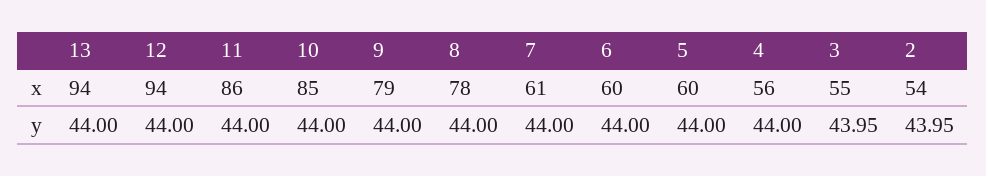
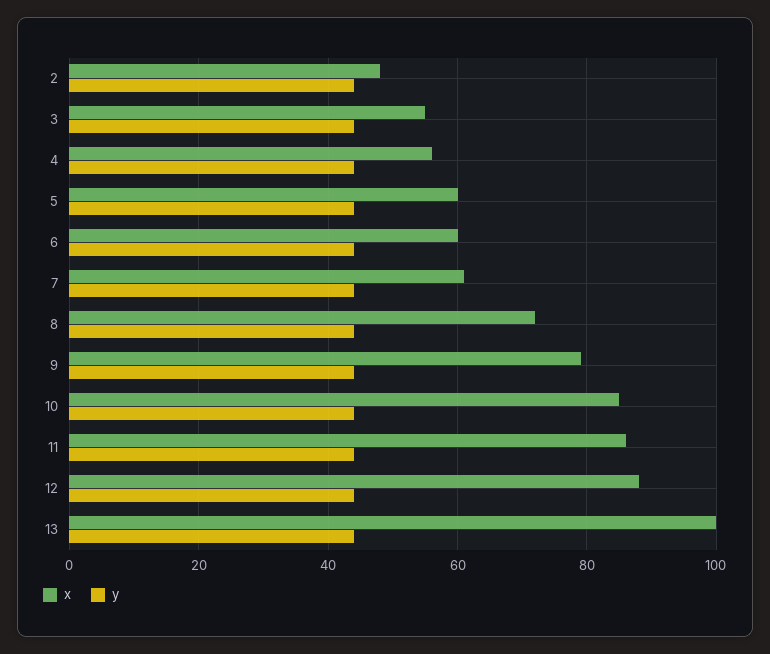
x, 13: 94 -> 100
x, 12: 94 -> 88
x, 8: 78 -> 72
x, 2: 54 -> 48

